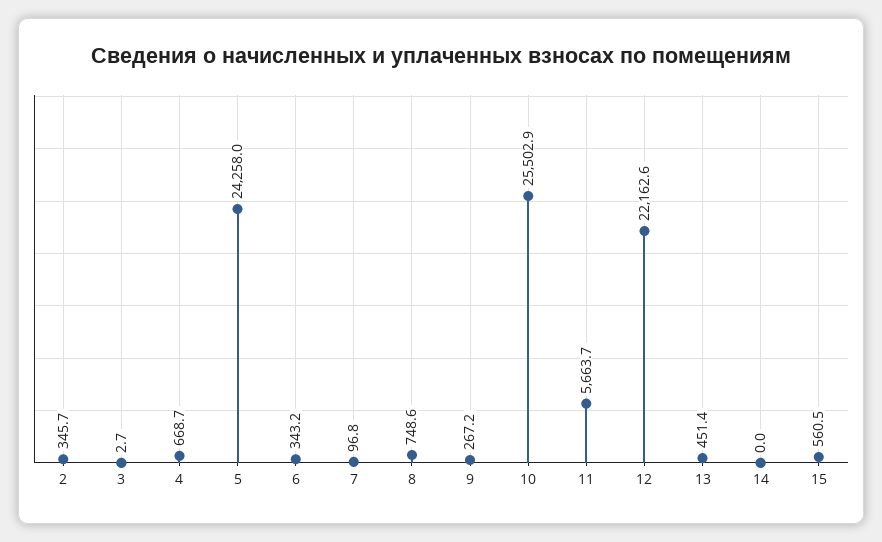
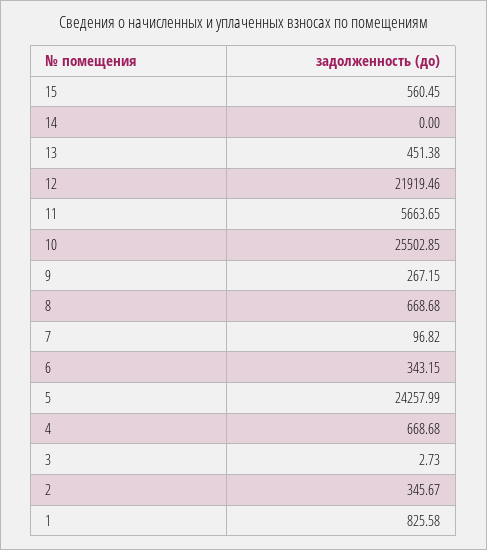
8: 748.6 -> 668.68
12: 22162.6 -> 21919.46
1: none -> 825.58

